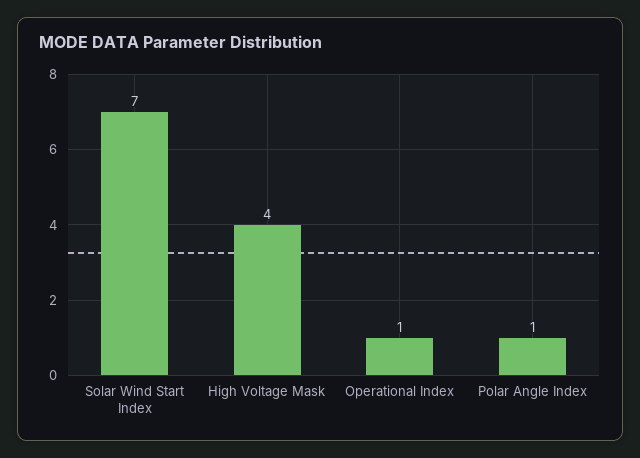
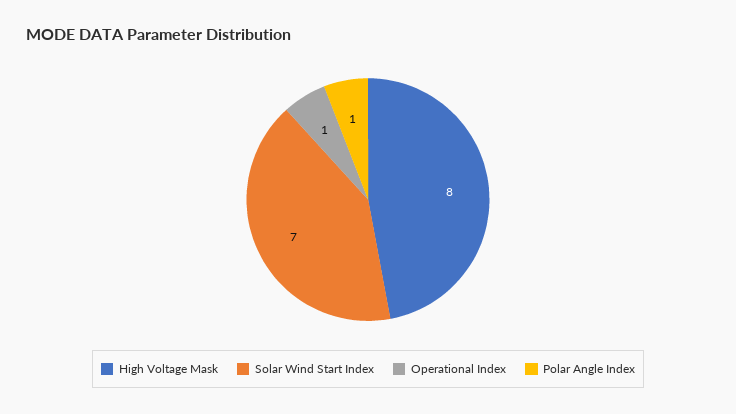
High Voltage Mask: 4 -> 8

